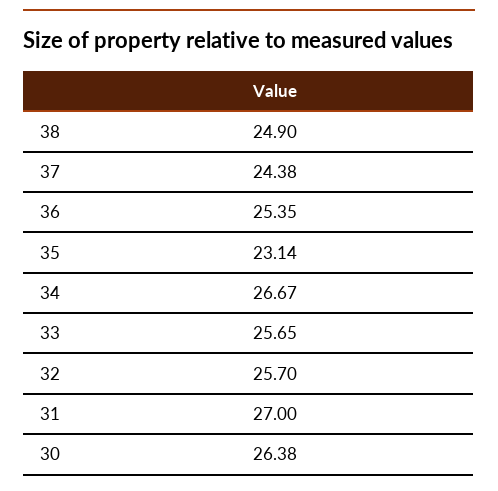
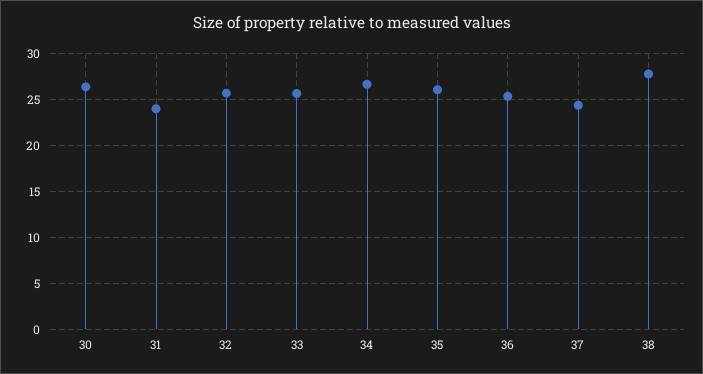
38: 24.9 -> 28
35: 23.14 -> 26
31: 27 -> 24

